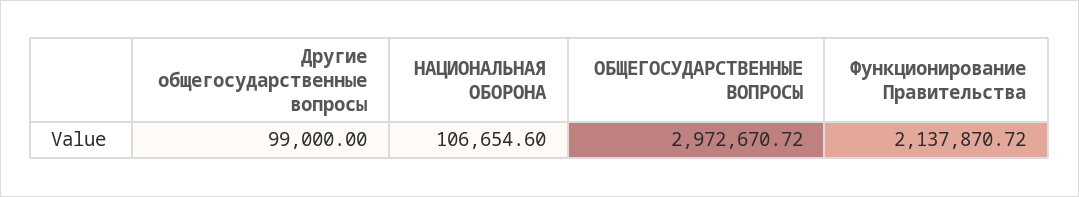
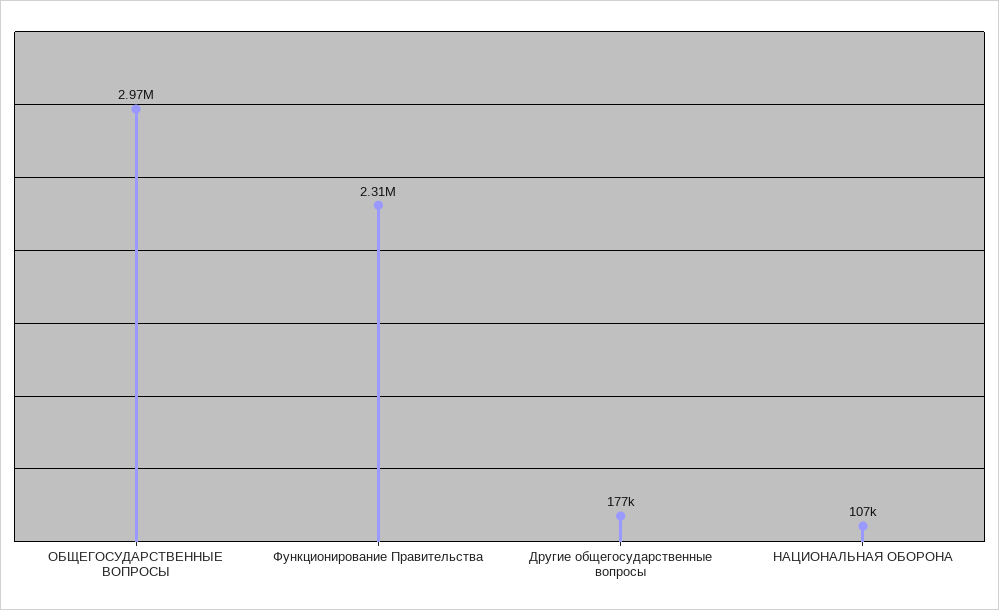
Другие общегосударственные вопросы: 99000 -> 177000
Функционирование Правительства: 2137870.72 -> 2310000

